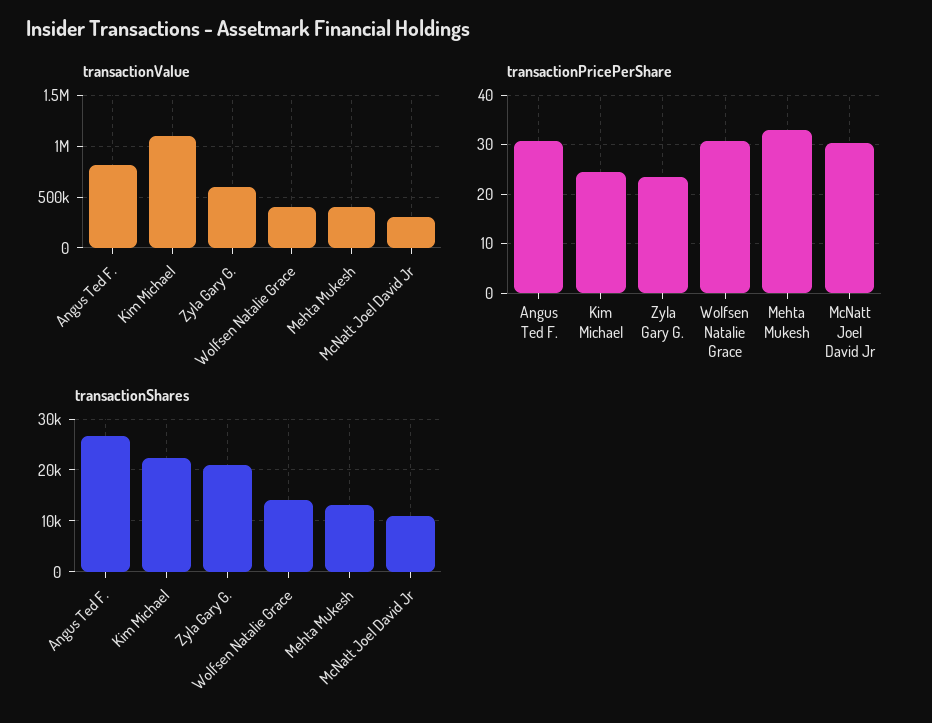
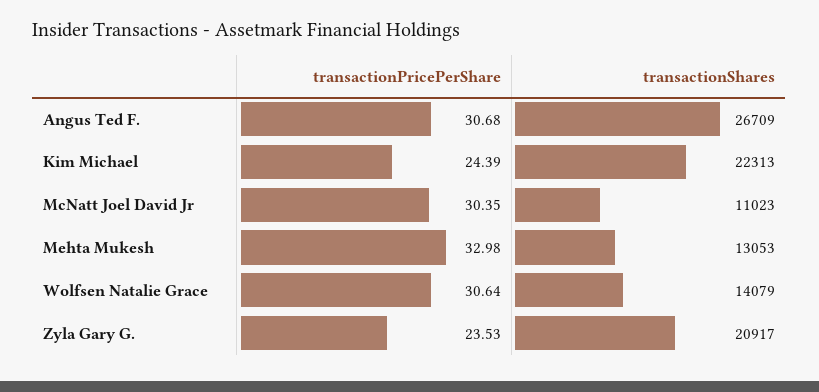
transactionValue, Angus Ted F.: 800000 -> none
transactionValue, Kim Michael: 1100000 -> none
transactionValue, Zyla Gary G.: 600000 -> none
transactionValue, Wolfsen Natalie Grace: 400000 -> none
transactionValue, Mehta Mukesh: 400000 -> none
transactionValue, McNatt Joel David Jr: 300000 -> none

